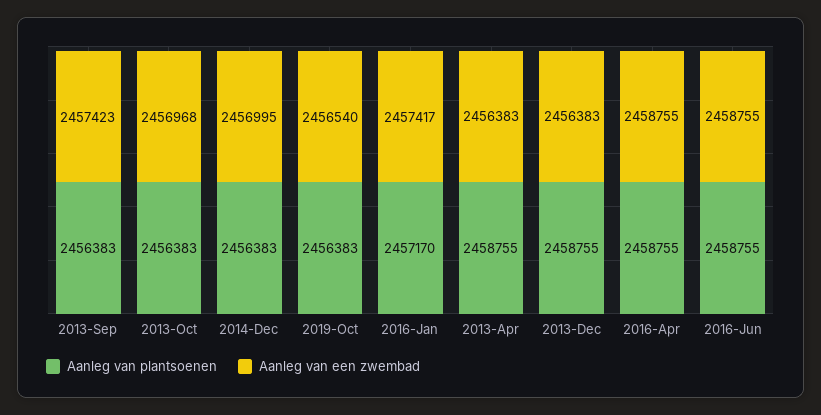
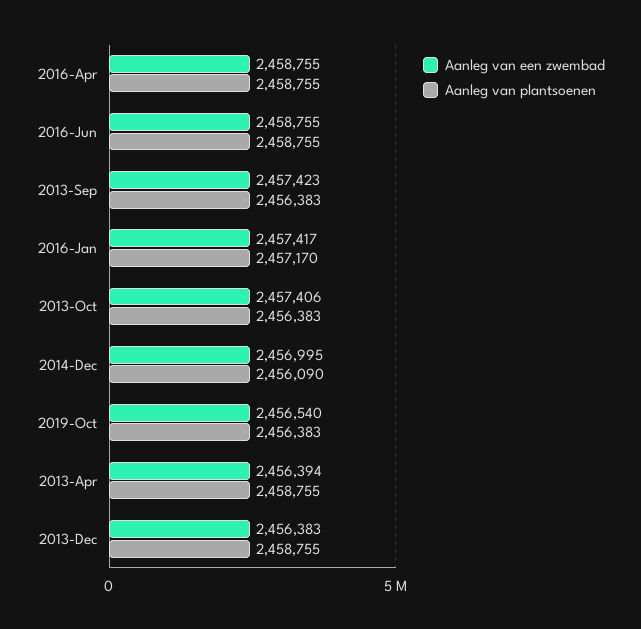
Aanleg van een zwembad, 2013-Oct: 2456968 -> 2457406
Aanleg van plantsoenen, 2014-Dec: 2456383 -> 2456090
Aanleg van een zwembad, 2013-Apr: 2456383 -> 2456394

